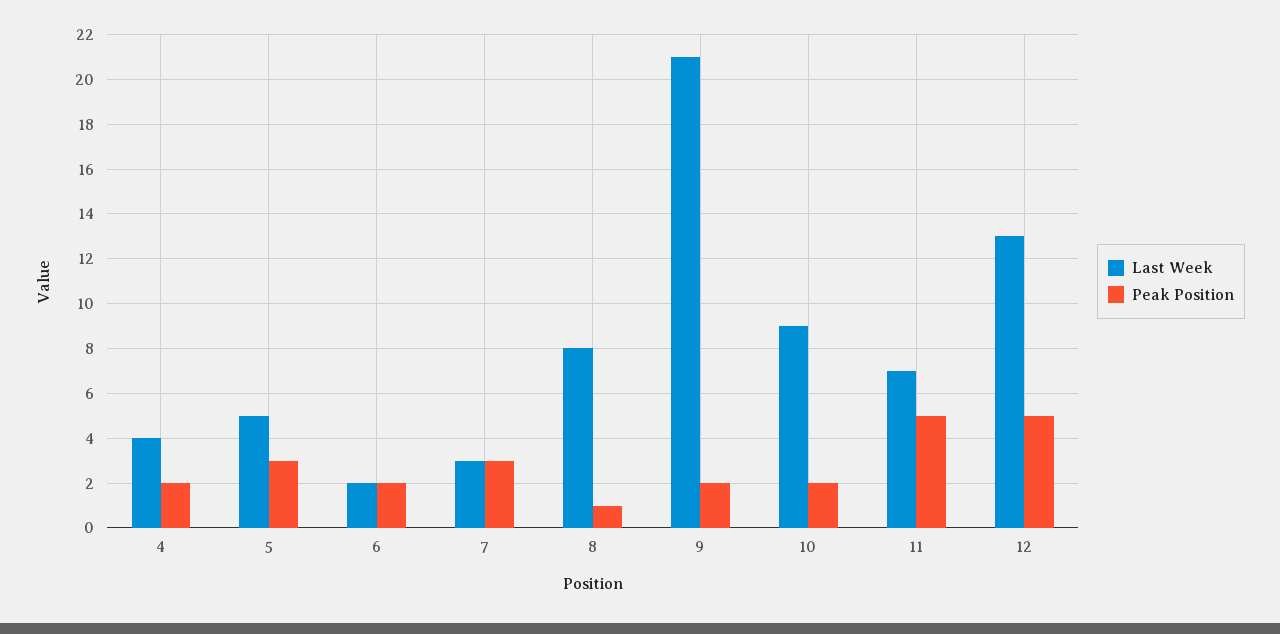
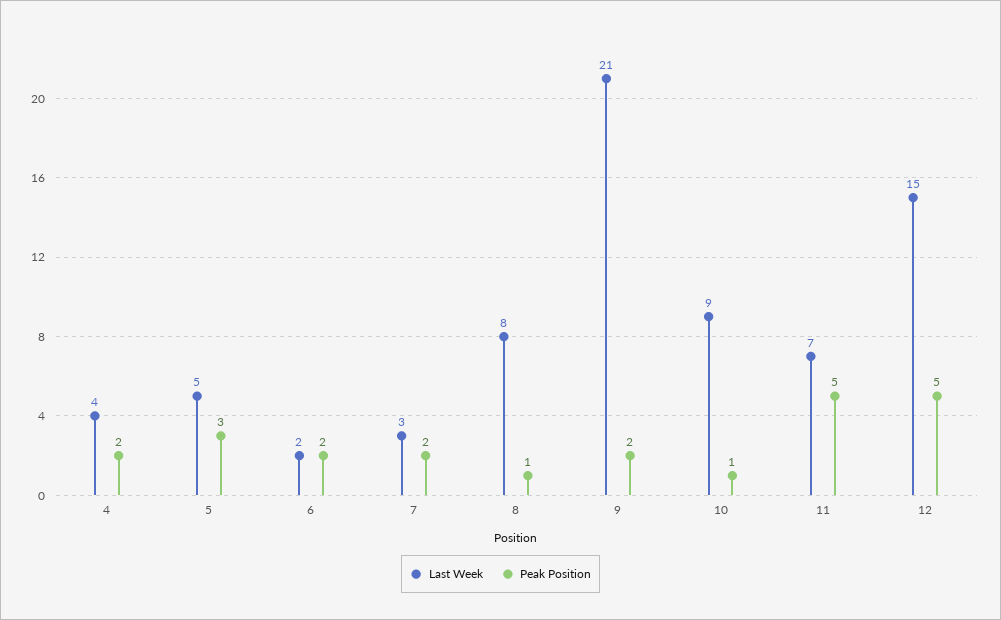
Peak Position, 7: 3 -> 2
Peak Position, 10: 2 -> 1
Last Week, 12: 13 -> 15

